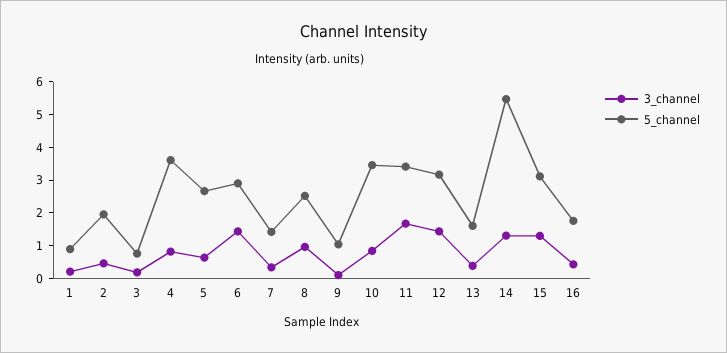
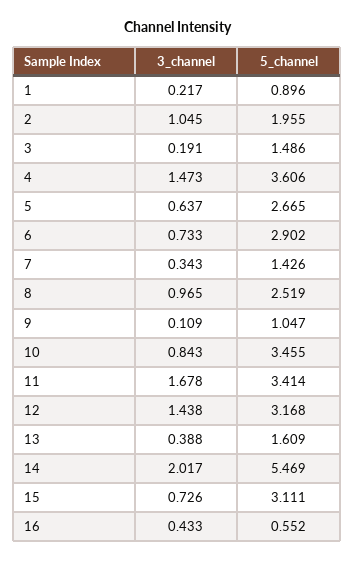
3_channel, 2: 0.5 -> 1.045
5_channel, 3: 0.75 -> 1.486
3_channel, 4: 0.75 -> 1.473
3_channel, 6: 1.5 -> 0.733
3_channel, 14: 1.25 -> 2.017
3_channel, 15: 1.25 -> 0.726
5_channel, 16: 1.75 -> 0.552

